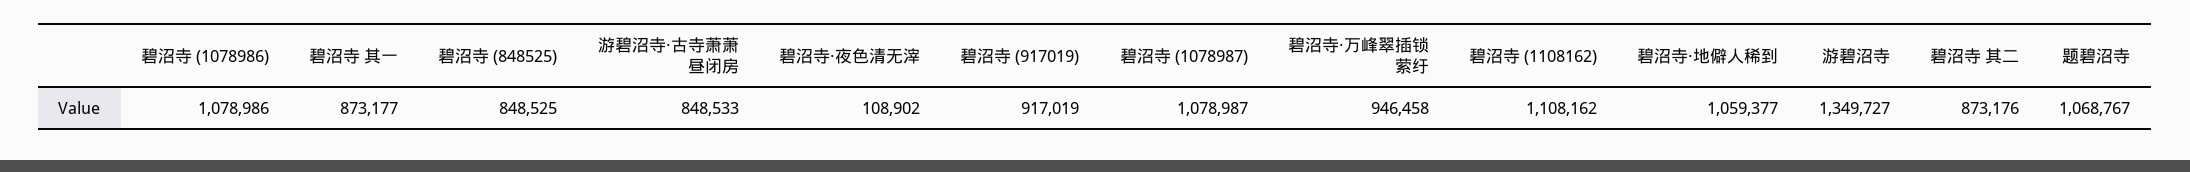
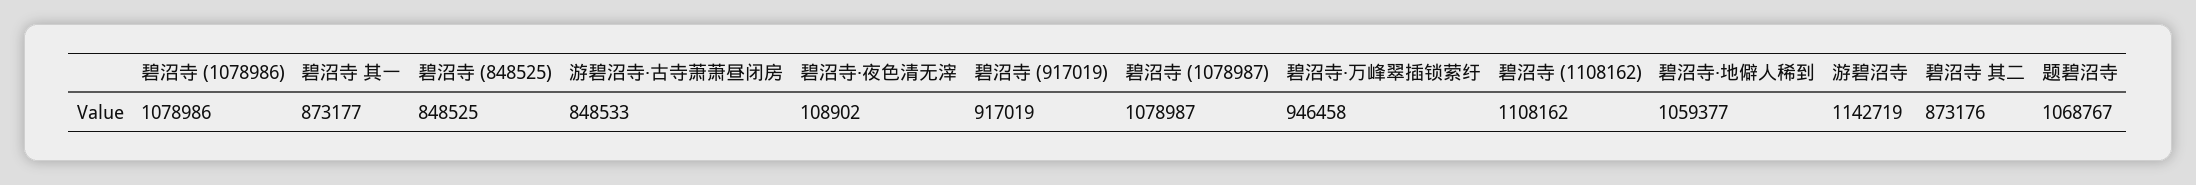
游碧沼寺: 1349727 -> 1142719

